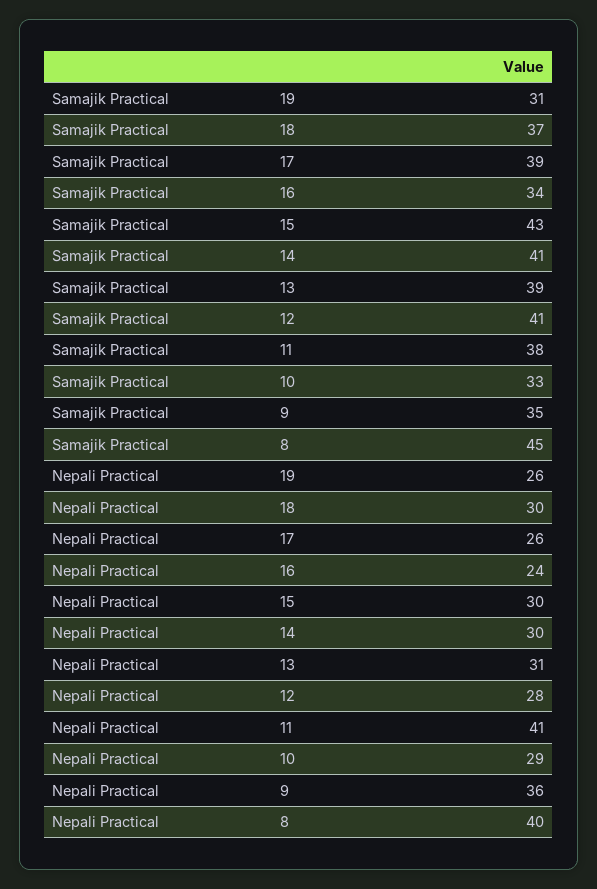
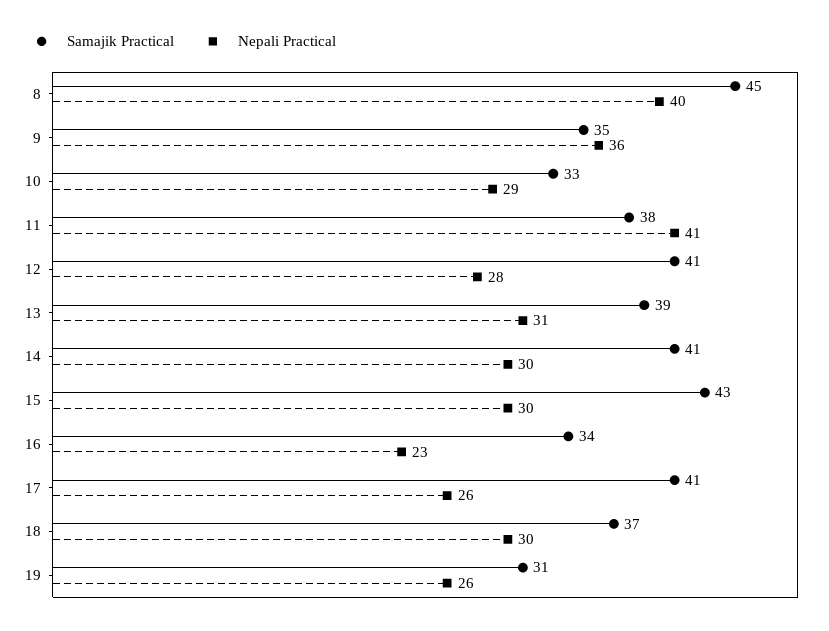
Samajik Practical, 17: 39 -> 41
Nepali Practical, 16: 24 -> 23

